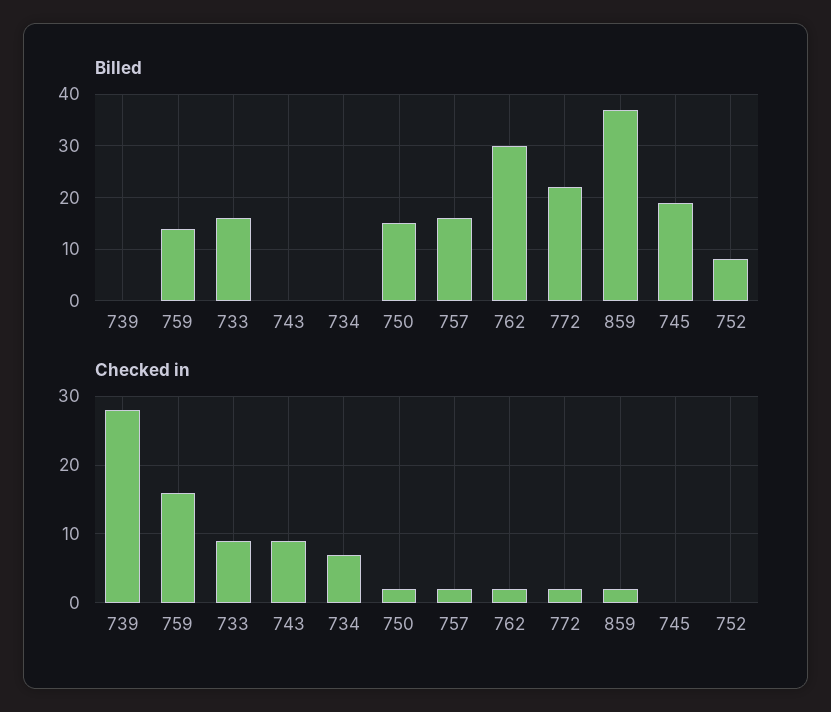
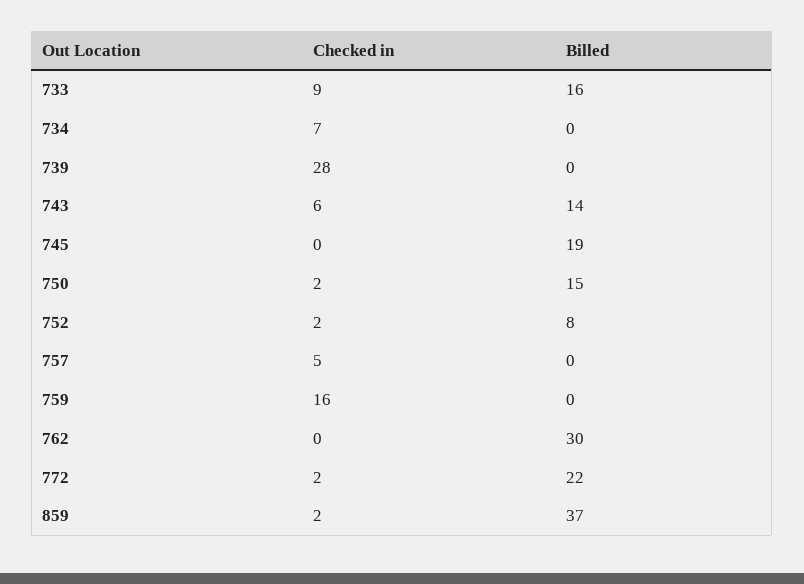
Billed, 759: 15 -> 0
Billed, 743: 0 -> 14
Billed, 757: 15 -> 0
Checked in, 743: 9 -> 6
Checked in, 757: 2 -> 5
Checked in, 762: 2 -> 0
Checked in, 752: 0 -> 2

